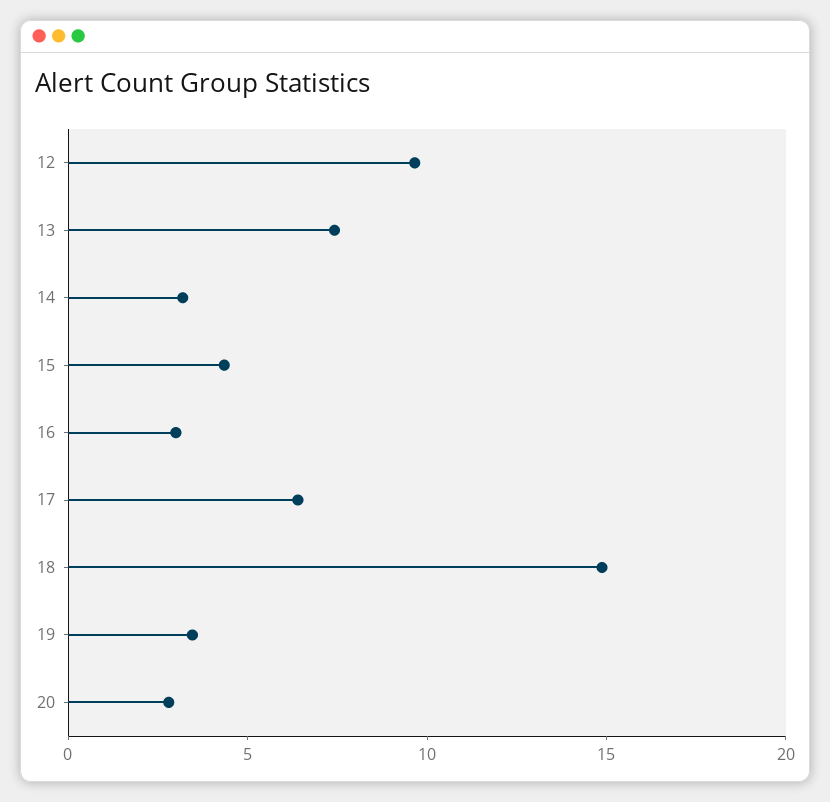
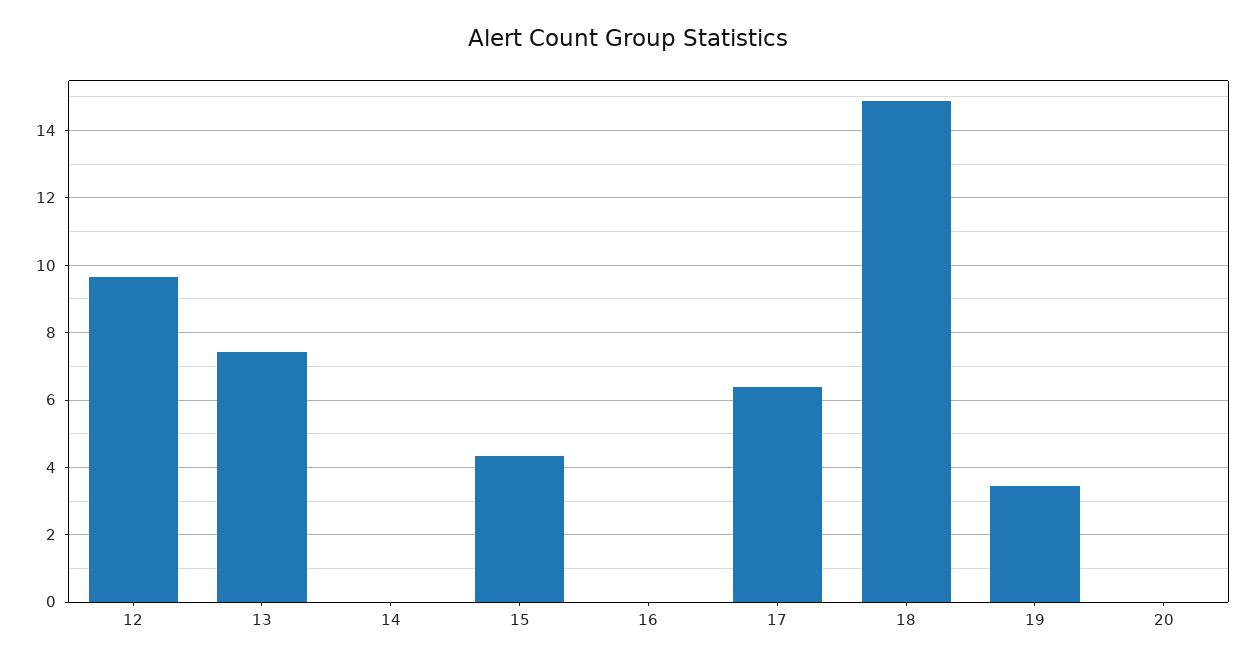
14: 3 -> 0
16: 3 -> 0
20: 3 -> 0

